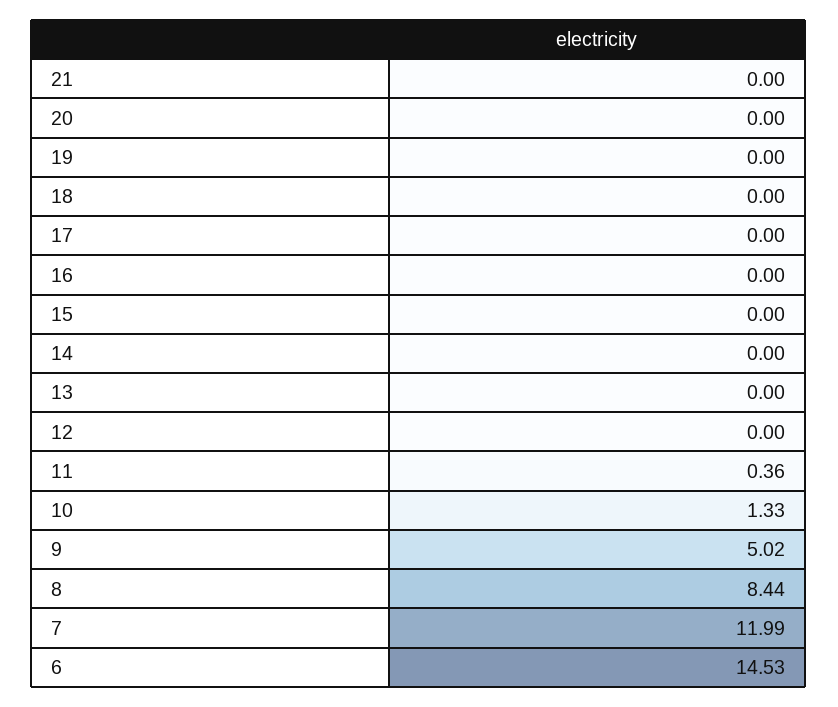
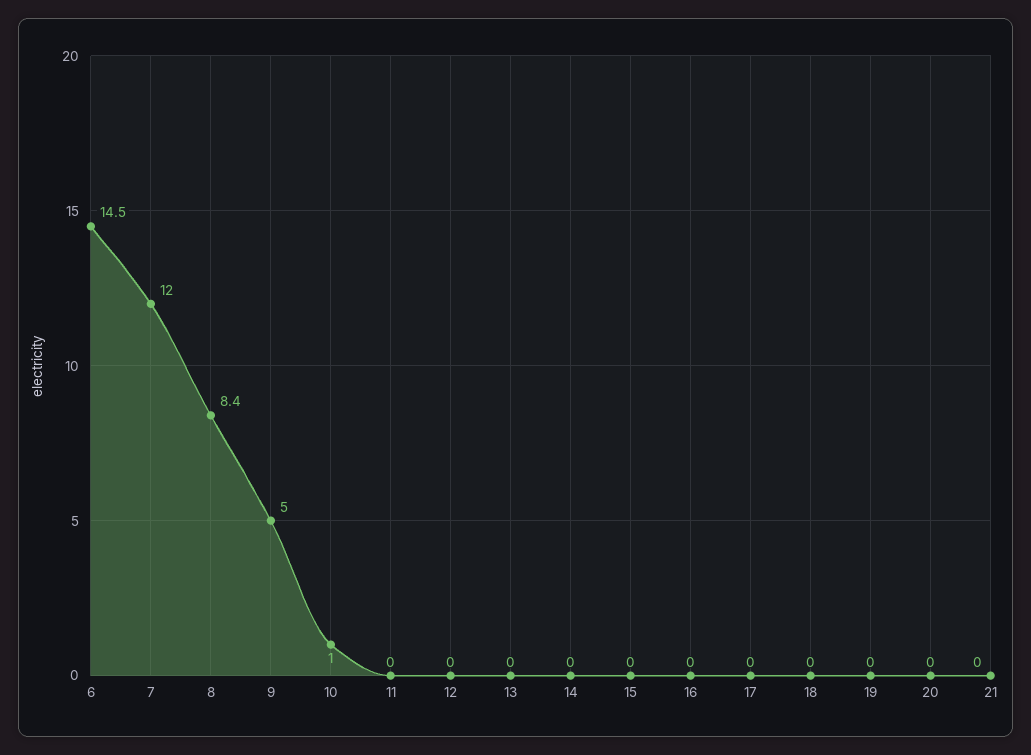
11: 0.36 -> 0
10: 1.33 -> 1

